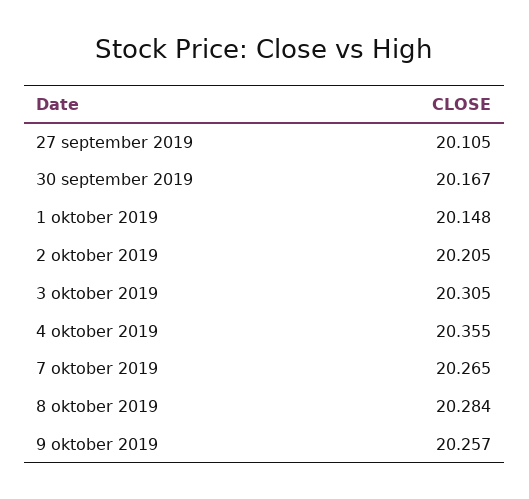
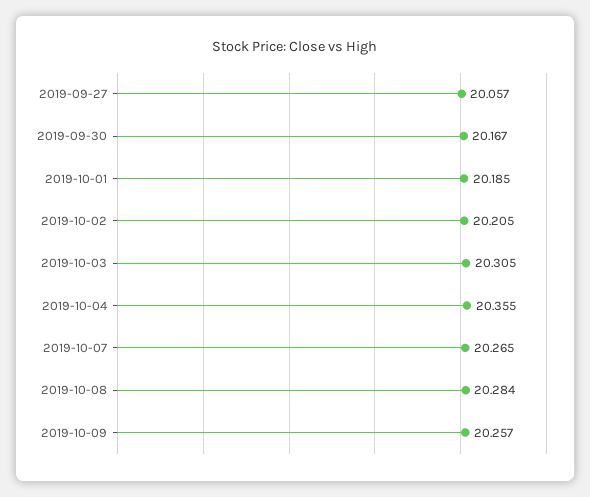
27 september 2019: 20.105 -> 20.057
1 oktober 2019: 20.148 -> 20.185

